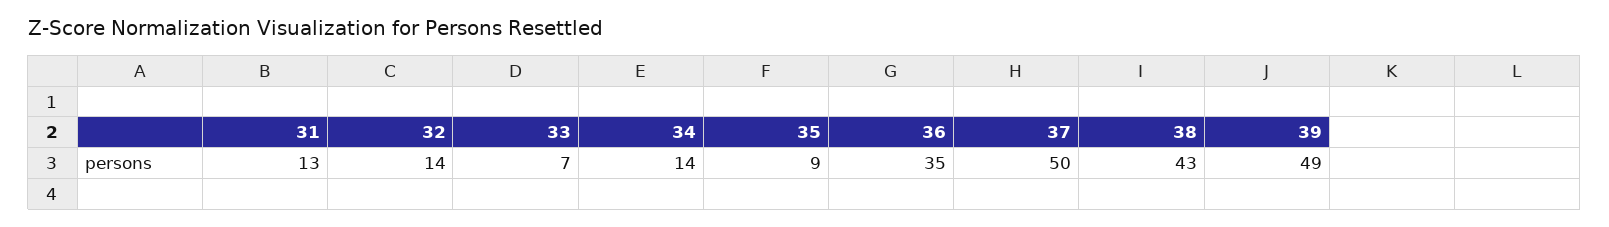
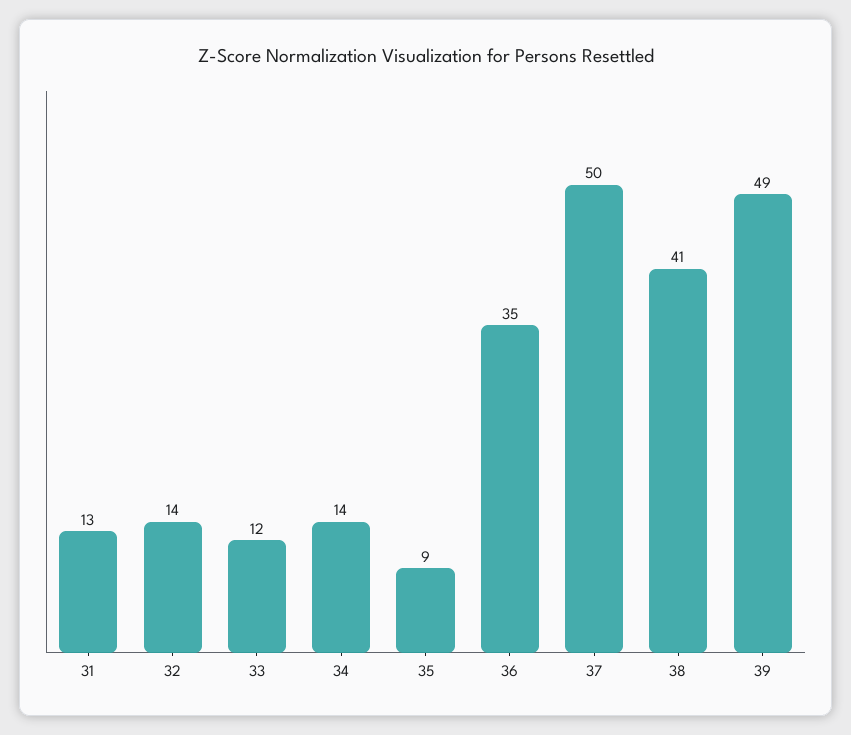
33: 7 -> 12
38: 43 -> 41

